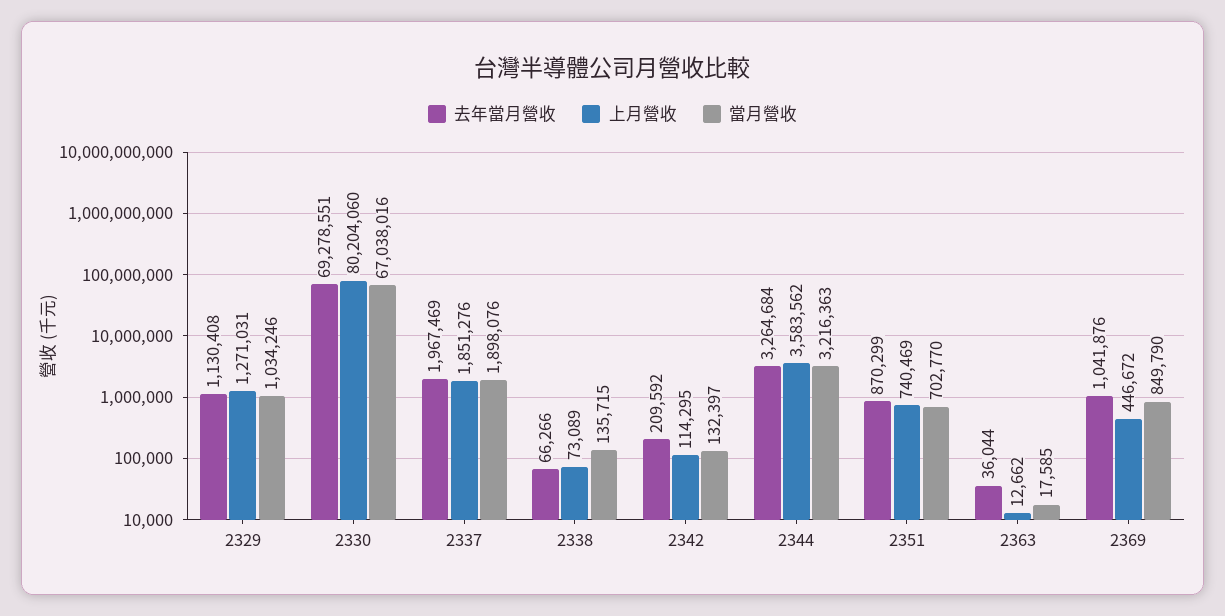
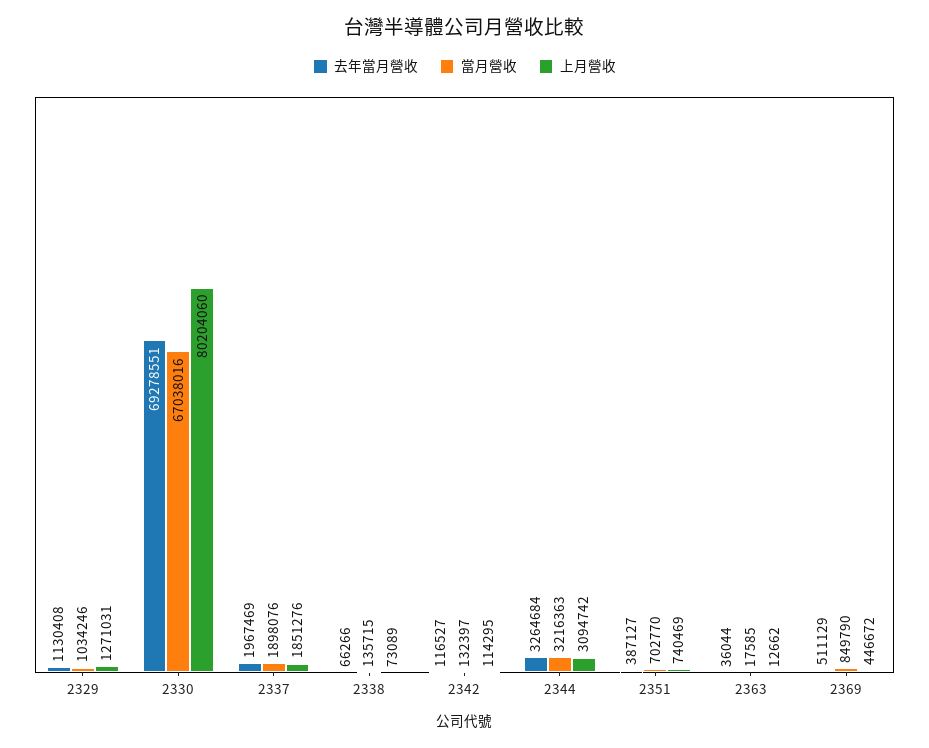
去年當月營收, 2342: 209592 -> 116527
上月營收, 2344: 3583562 -> 3094742
去年當月營收, 2351: 870299 -> 387127
去年當月營收, 2369: 1041876 -> 511129

